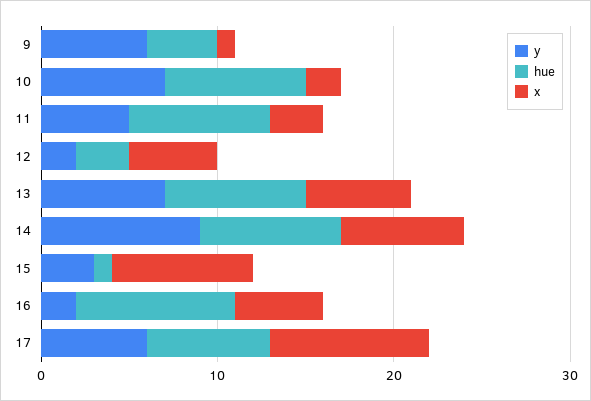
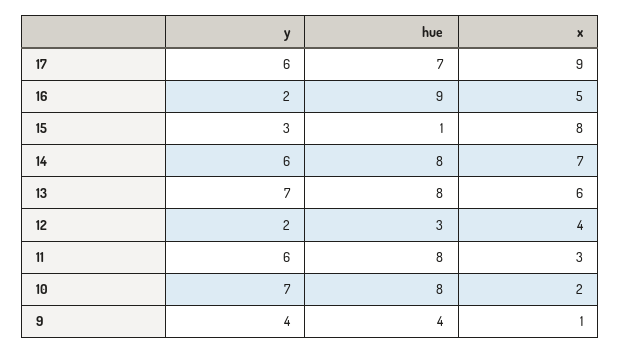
y, 9: 6 -> 4
y, 11: 5 -> 6
x, 12: 5 -> 4
y, 14: 9 -> 6

